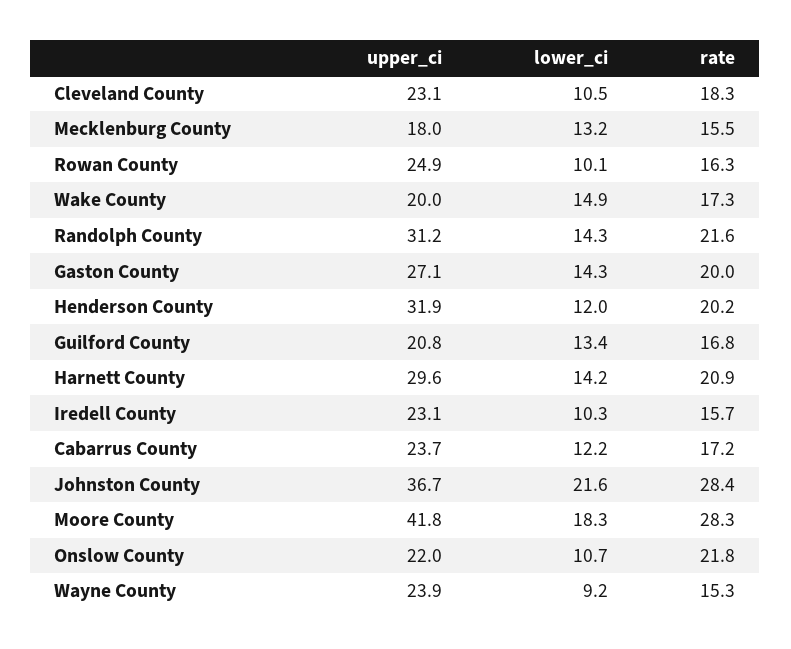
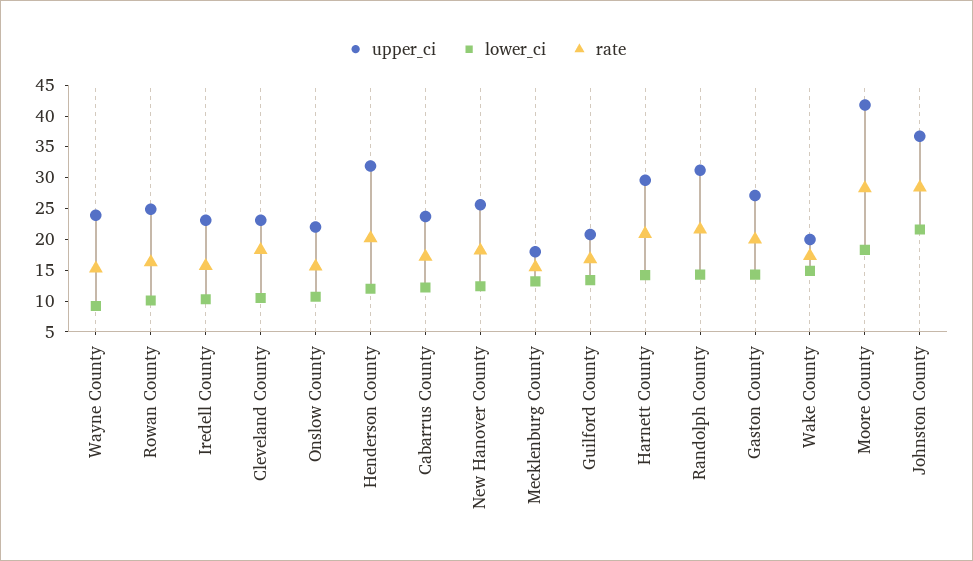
rate, Onslow County: 21.8 -> 15
upper_ci, New Hanover County: none -> 25
lower_ci, New Hanover County: none -> 12.5
rate, New Hanover County: none -> 17.5

